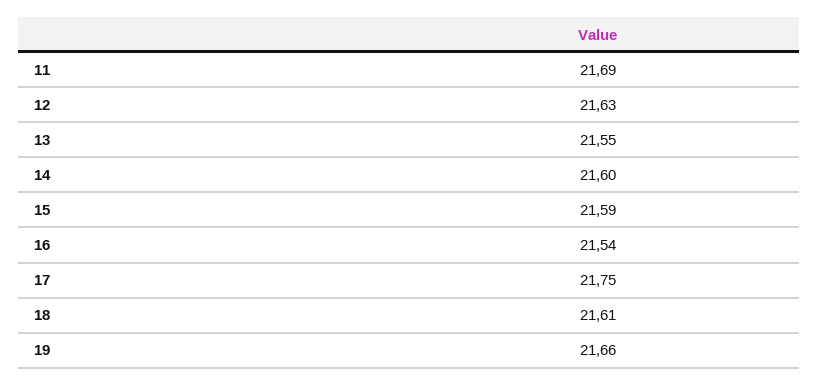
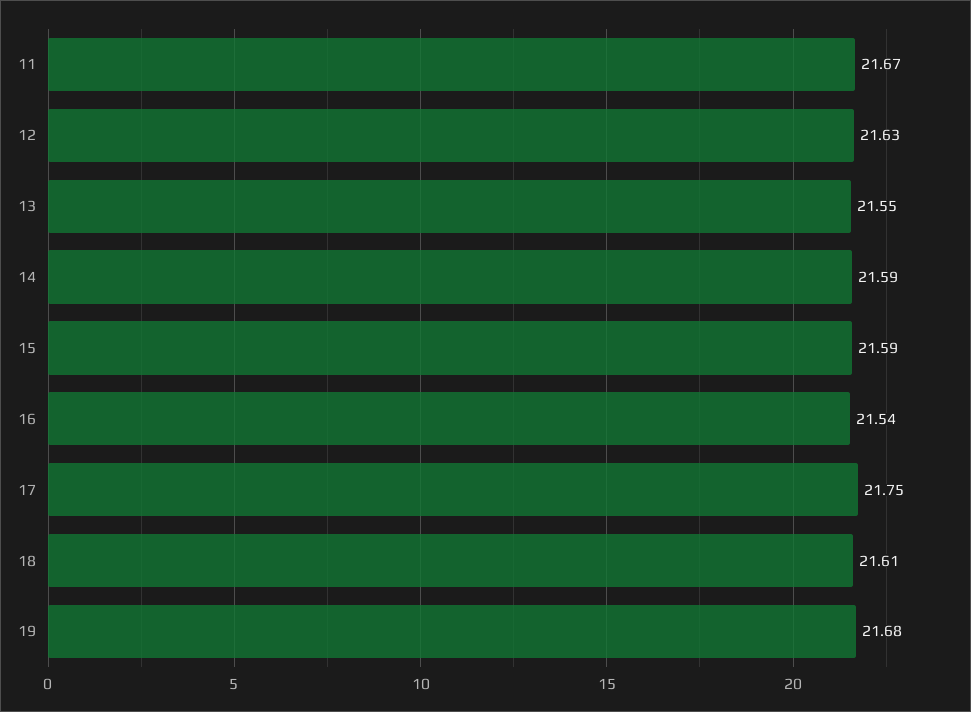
11: 21.69 -> 21.67
14: 21.6 -> 21.59
19: 21.66 -> 21.68

